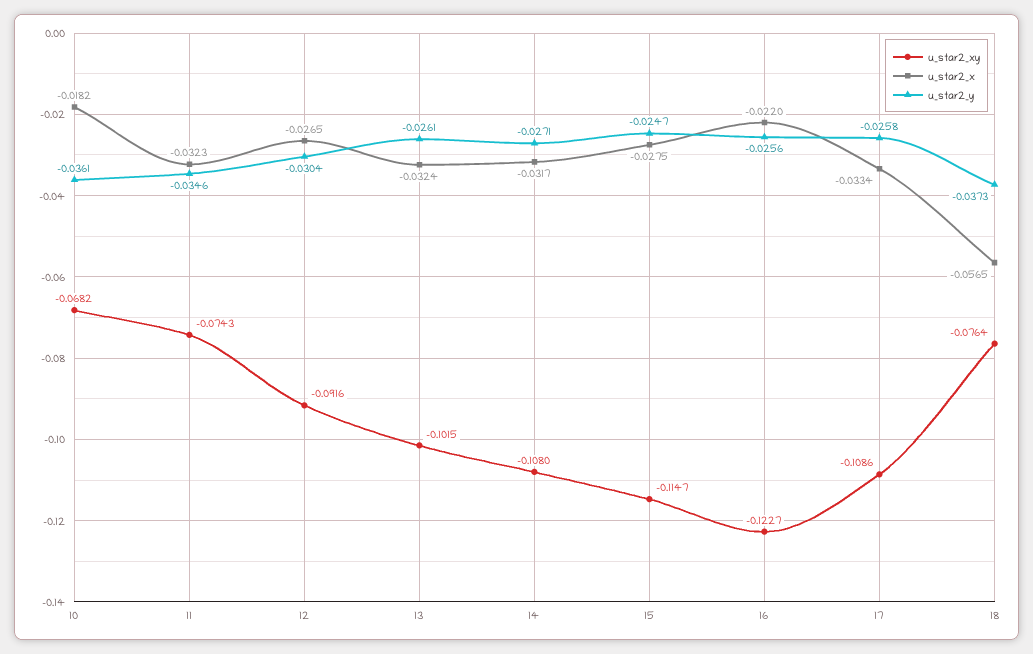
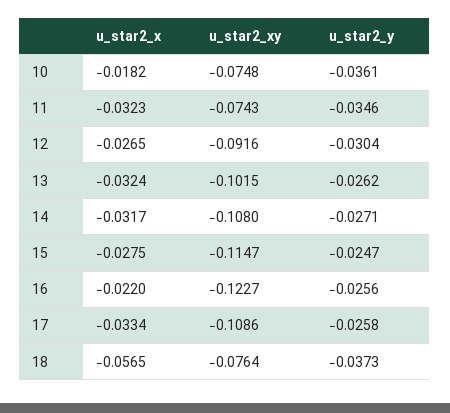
u_star2_xy, 10: -0.0682 -> -0.0748
u_star2_y, 13: -0.0261 -> -0.0262

